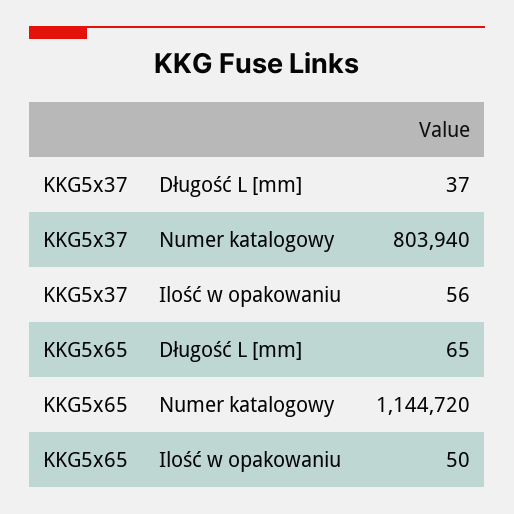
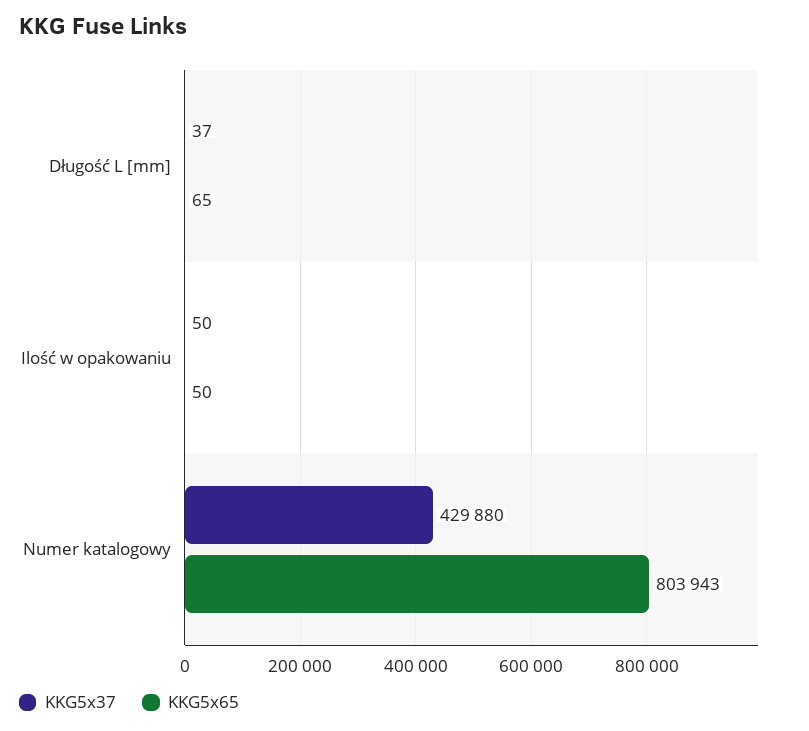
KKG5x37, Numer katalogowy: 803940 -> 429880
KKG5x37, Ilość w opakowaniu: 56 -> 50
KKG5x65, Numer katalogowy: 1144720 -> 803943

